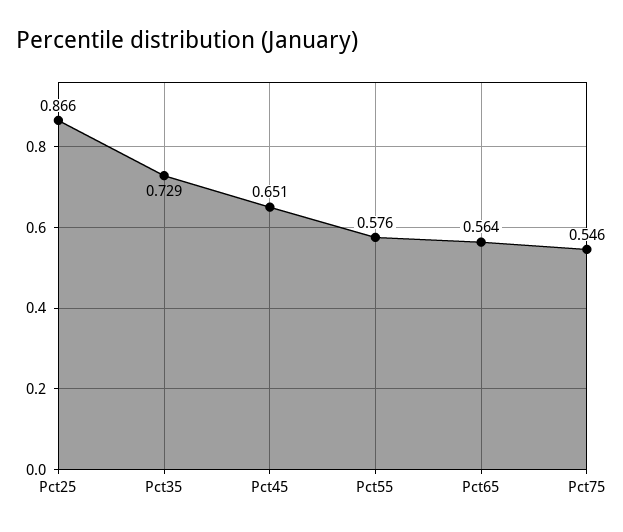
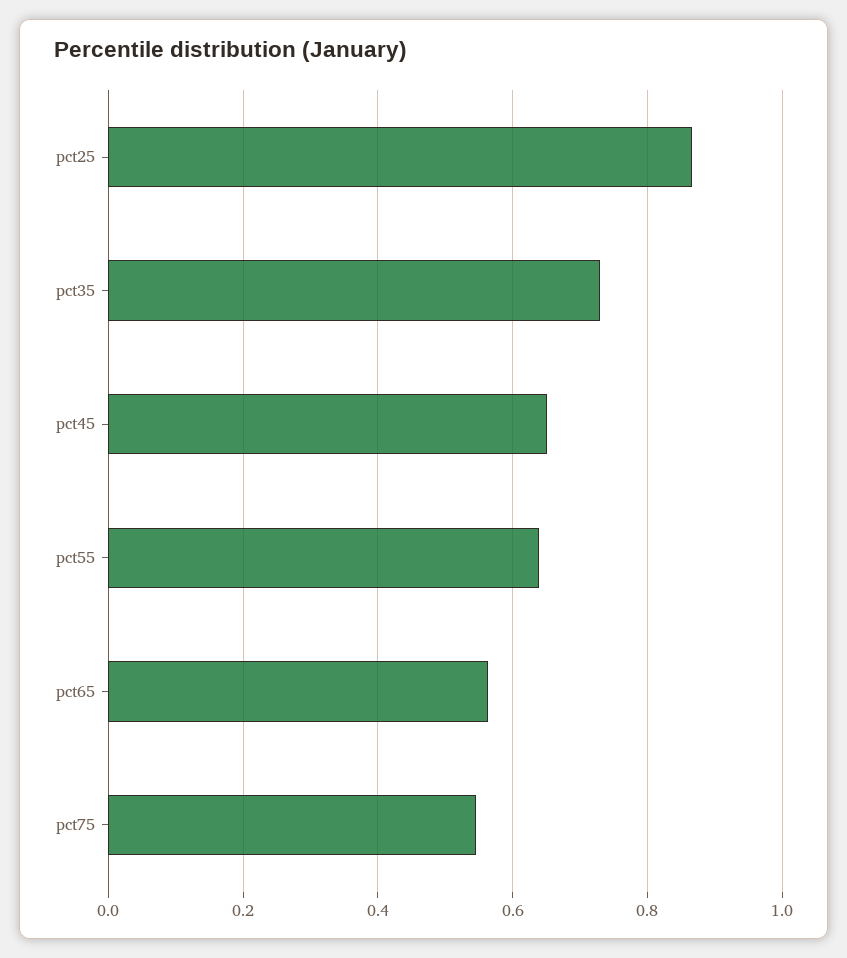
Pct55: 0.576 -> 0.64

